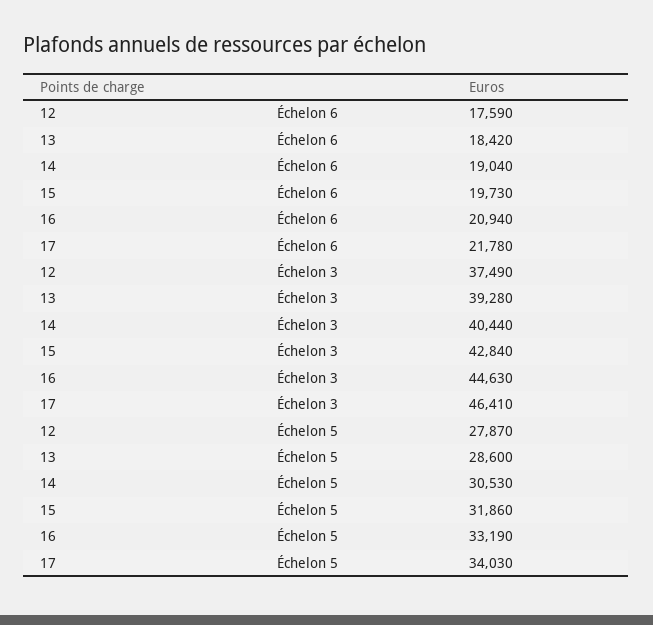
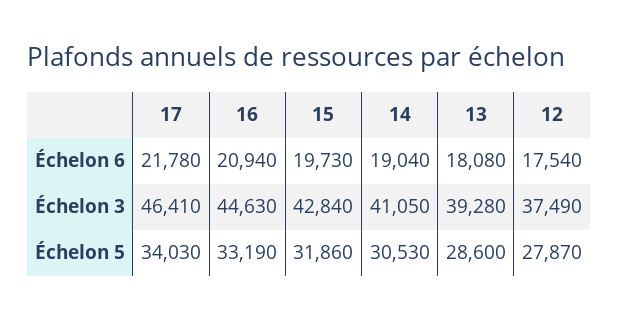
12, Échelon 6: 17590 -> 17540
13, Échelon 6: 18420 -> 18080
14, Échelon 3: 40440 -> 41050

